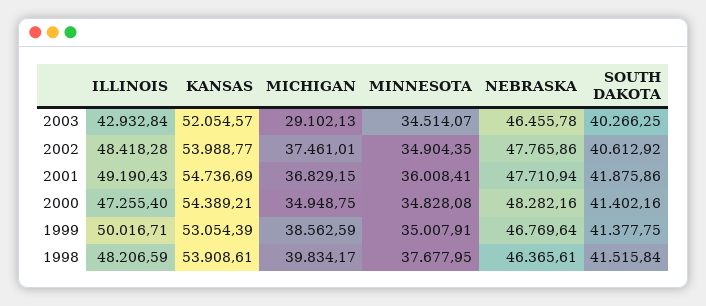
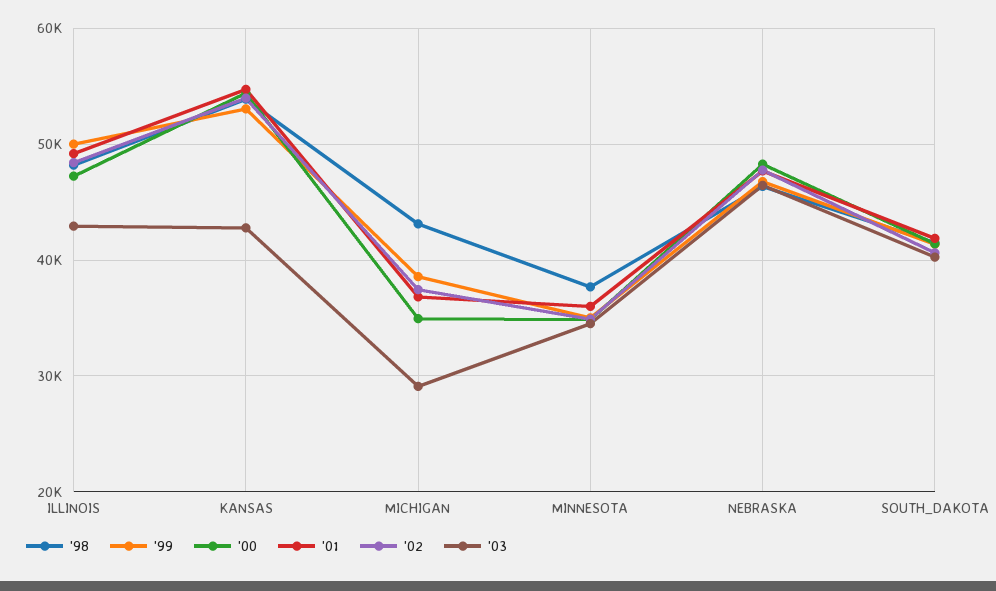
2003, KANSAS: 52054.57 -> 43000
1998, MICHIGAN: 39834.17 -> 43000

